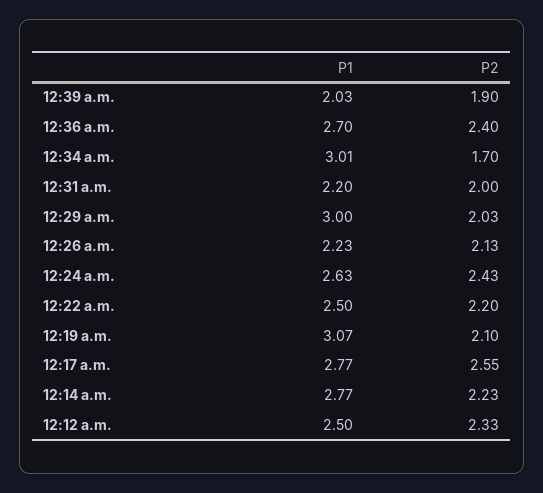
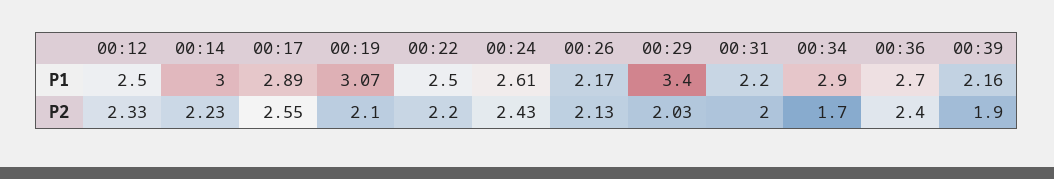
P1, 12:39 a.m.: 2.03 -> 2.16
P1, 12:34 a.m.: 3.01 -> 2.9
P1, 12:29 a.m.: 3 -> 3.4
P1, 12:26 a.m.: 2.23 -> 2.17
P1, 12:24 a.m.: 2.63 -> 2.61
P1, 12:17 a.m.: 2.77 -> 2.89
P1, 12:14 a.m.: 2.77 -> 3

